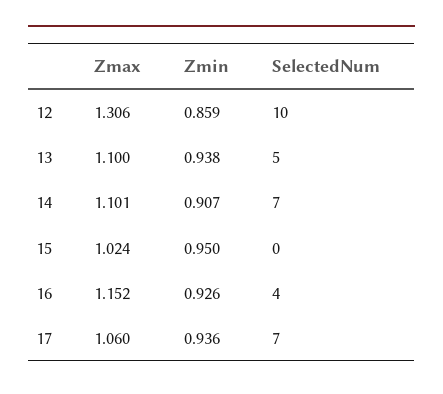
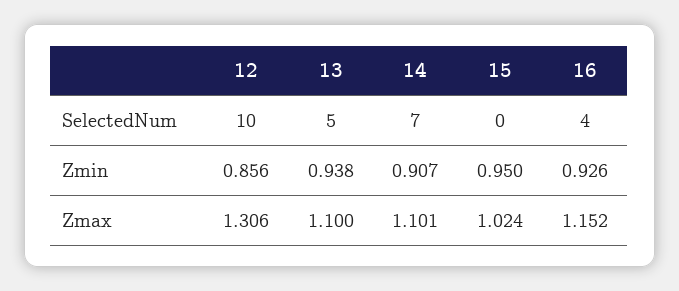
Zmin, 12: 0.859 -> 0.856
Zmax, 17: 1.06 -> none
Zmin, 17: 0.936 -> none
SelectedNum, 17: 7 -> none

